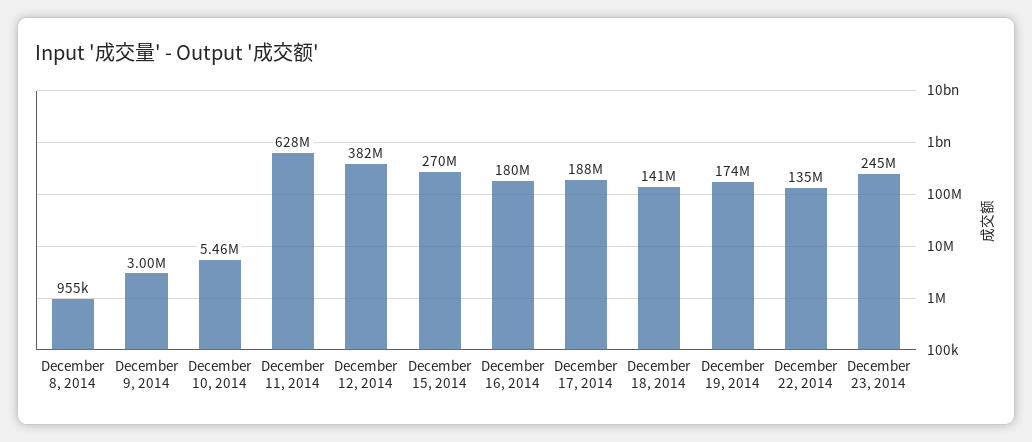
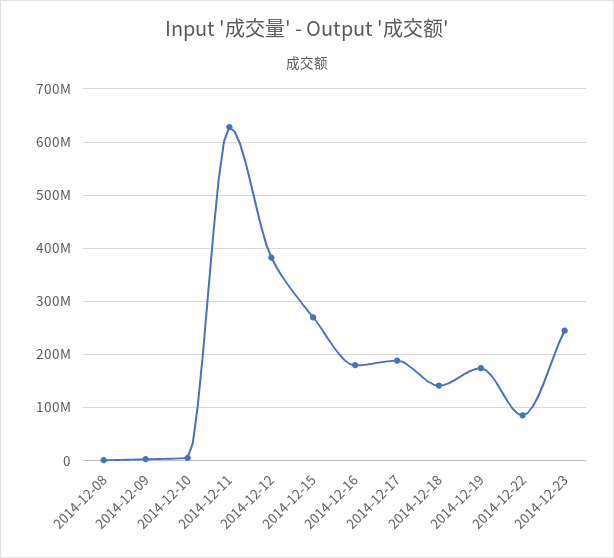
December 22, 2014: 135000000 -> 80000000

